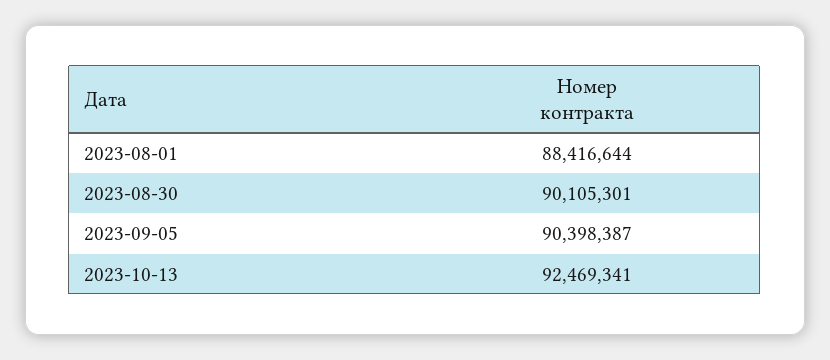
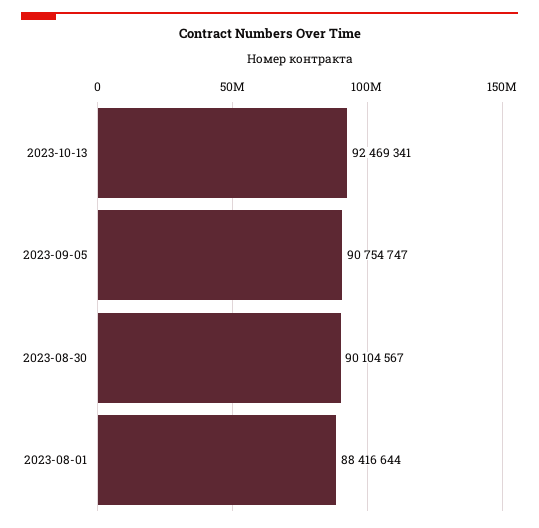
2023-08-30: 90105301 -> 90104567
2023-09-05: 90398387 -> 90754747

